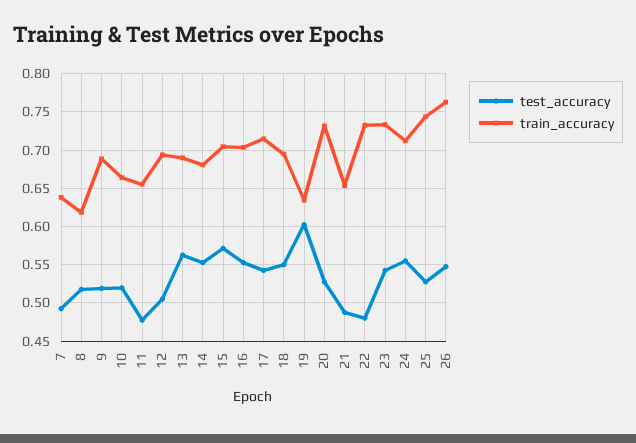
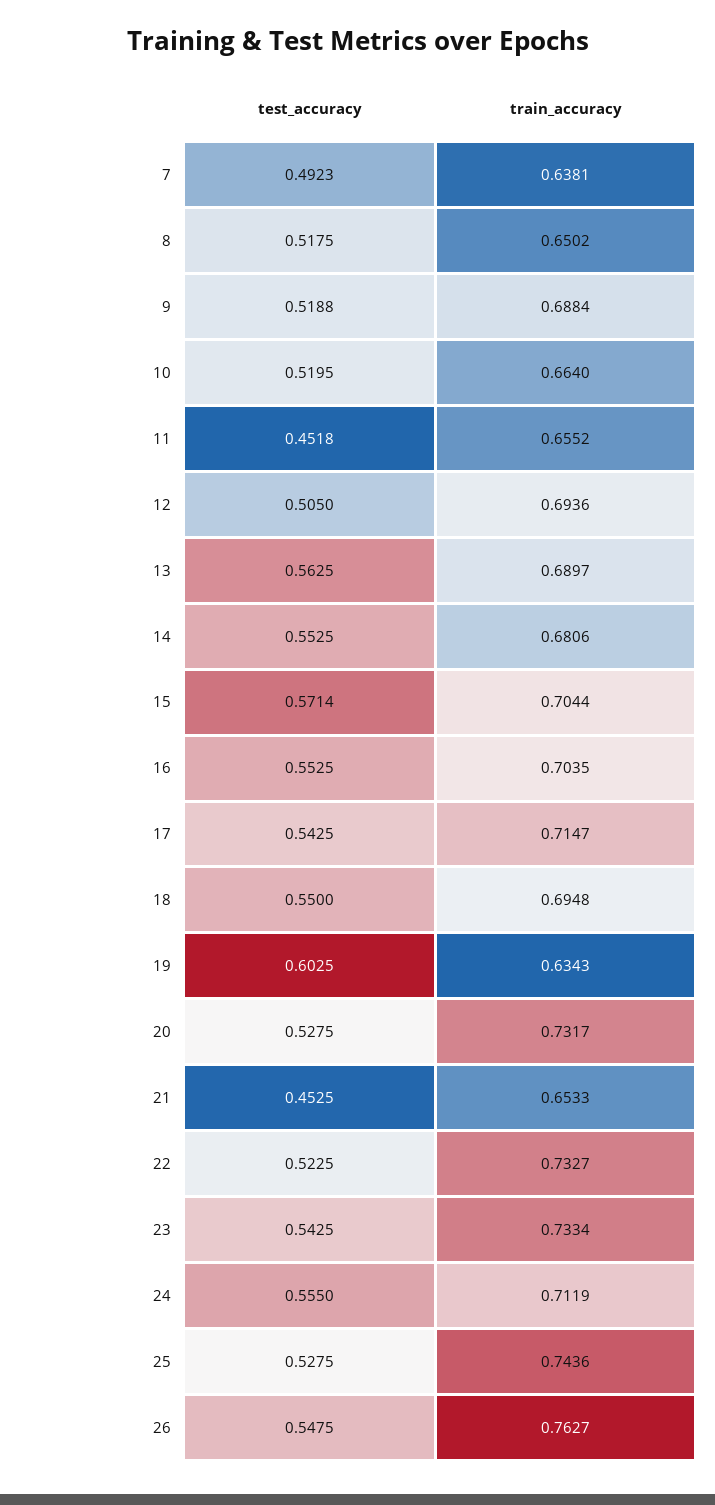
train_accuracy, 8: 0.62 -> 0.6502
test_accuracy, 11: 0.48 -> 0.4518
test_accuracy, 21: 0.49 -> 0.4525
test_accuracy, 22: 0.48 -> 0.5225

